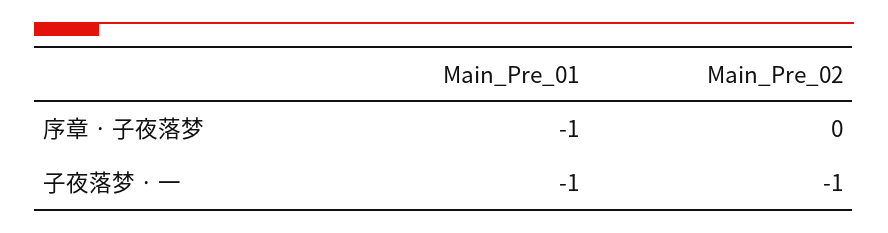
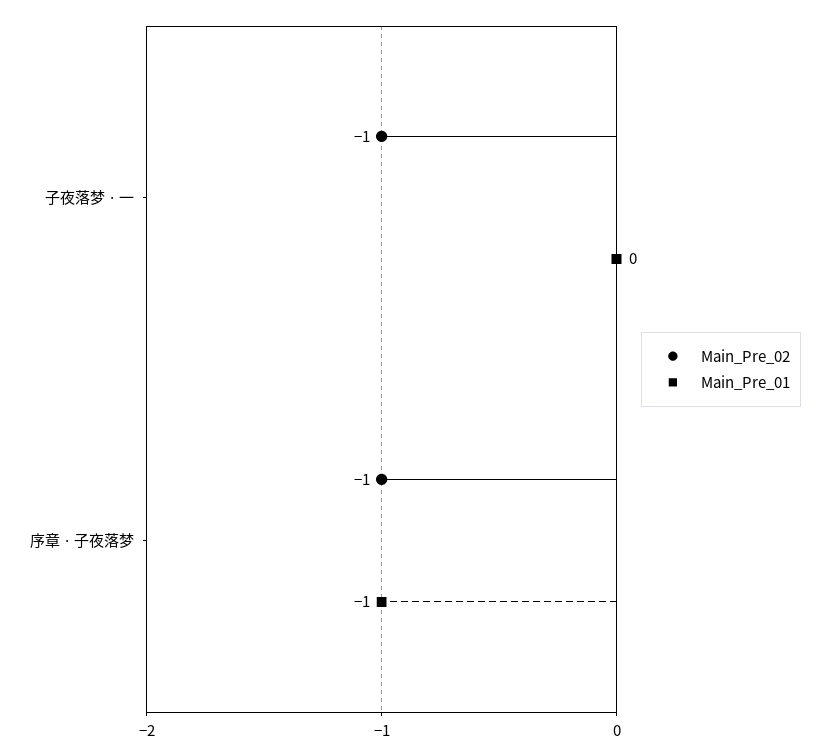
Main_Pre_02, 序章 · 子夜落梦: 0 -> -1
Main_Pre_01, 子夜落梦 · 一: -1 -> 0

